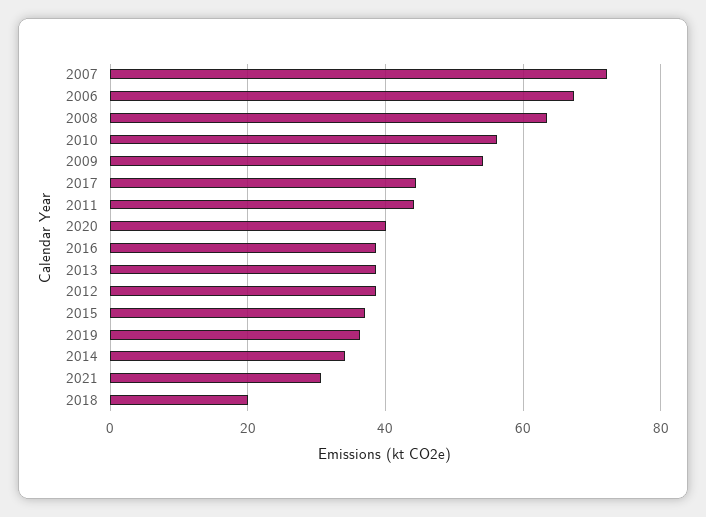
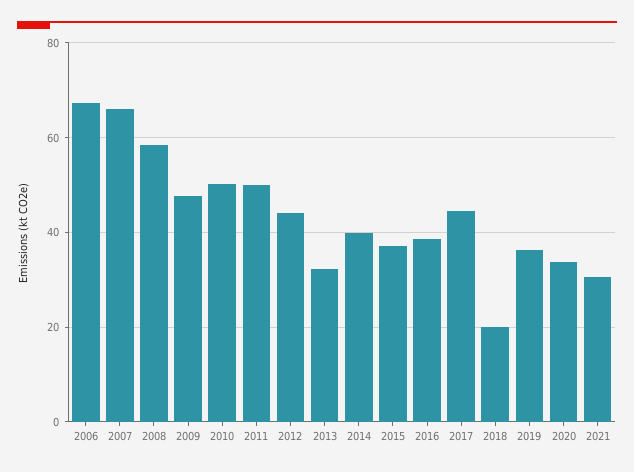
2007: 72 -> 66
2008: 64 -> 58
2010: 56 -> 50
2009: 54 -> 48
2011: 44 -> 50
2020: 40 -> 34
2013: 38 -> 32
2012: 38 -> 44
2014: 34 -> 40

